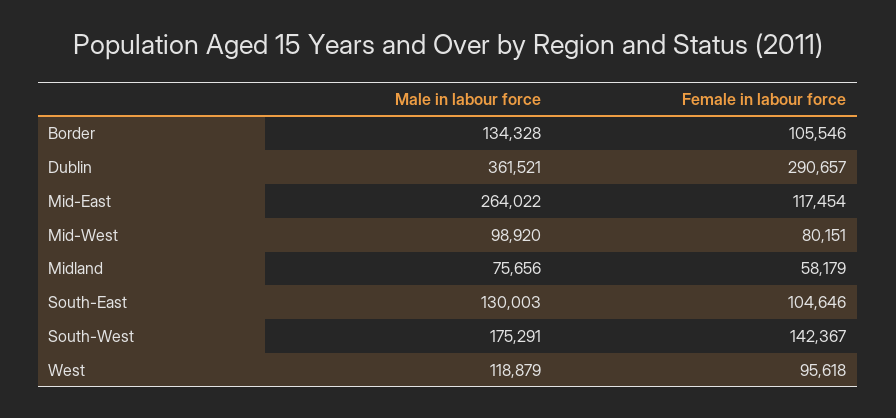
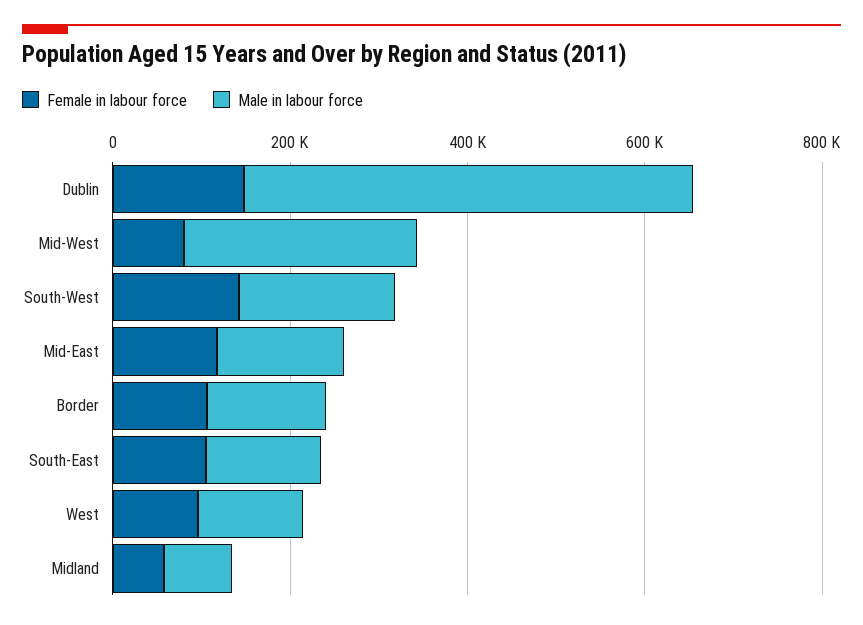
Male in labour force, Dublin: 361521 -> 500000
Female in labour force, Dublin: 290657 -> 150000
Male in labour force, Mid-East: 264022 -> 150000
Male in labour force, Mid-West: 98920 -> 250000

